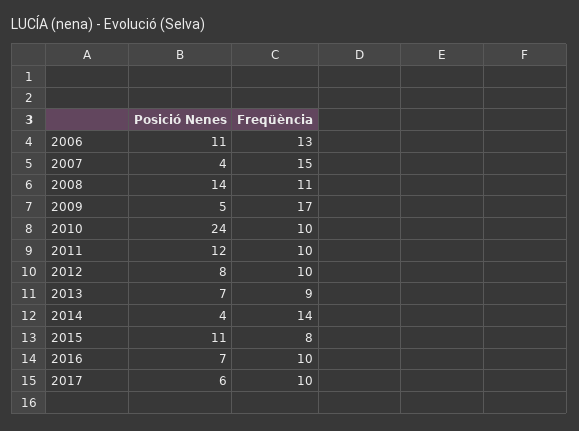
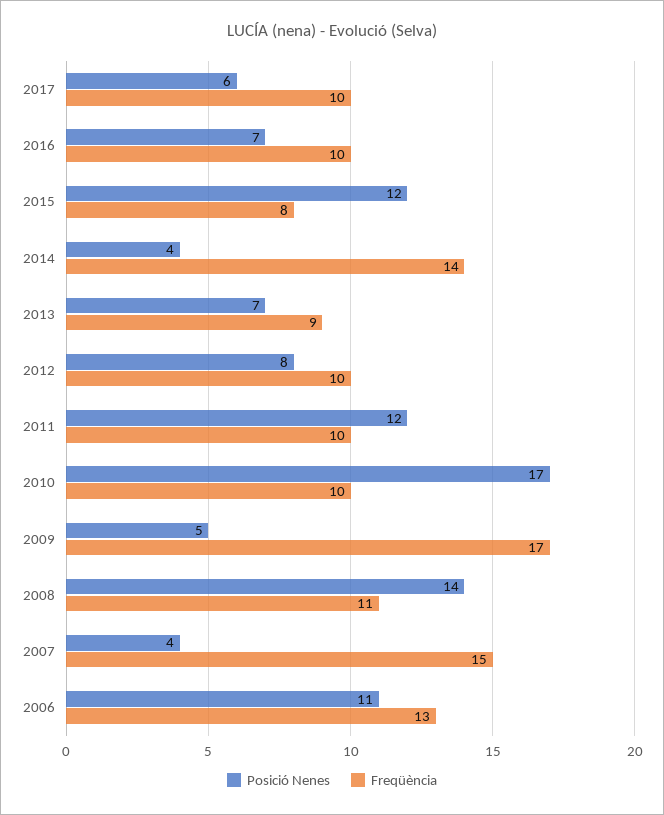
Posició Nenes, 2010: 24 -> 17
Posició Nenes, 2015: 11 -> 12

